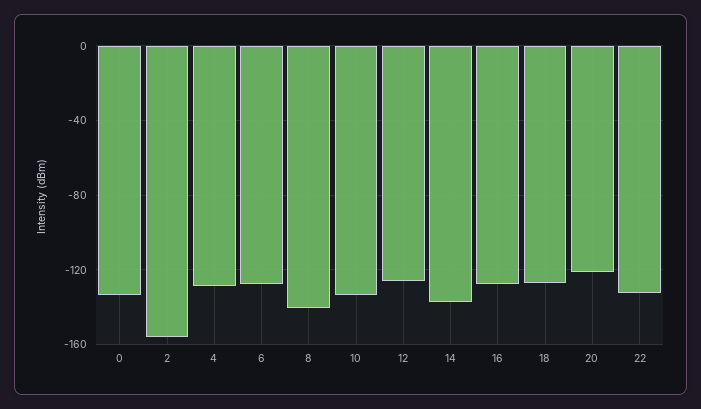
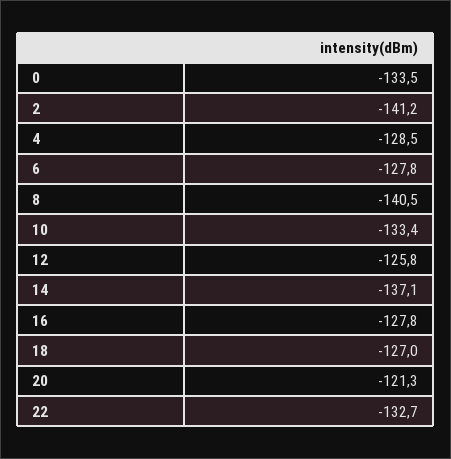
2: -155 -> -141.2

